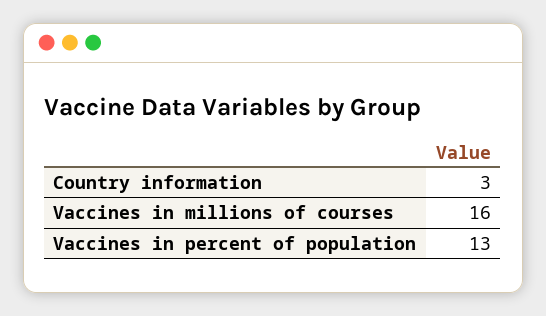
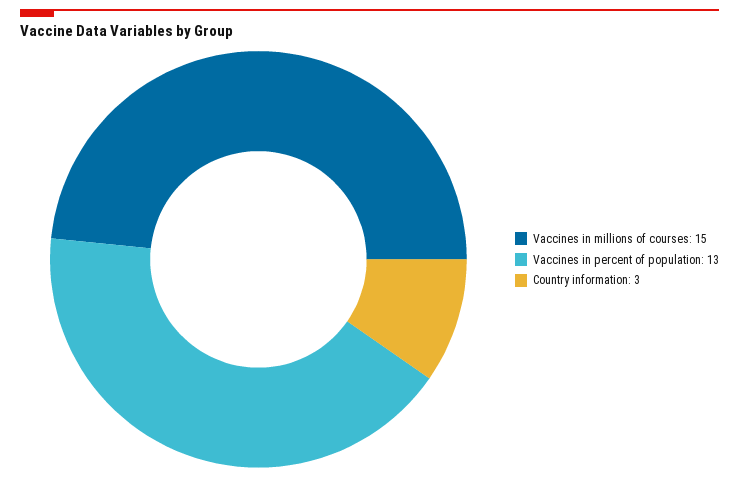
Vaccines in millions of courses: 16 -> 15

